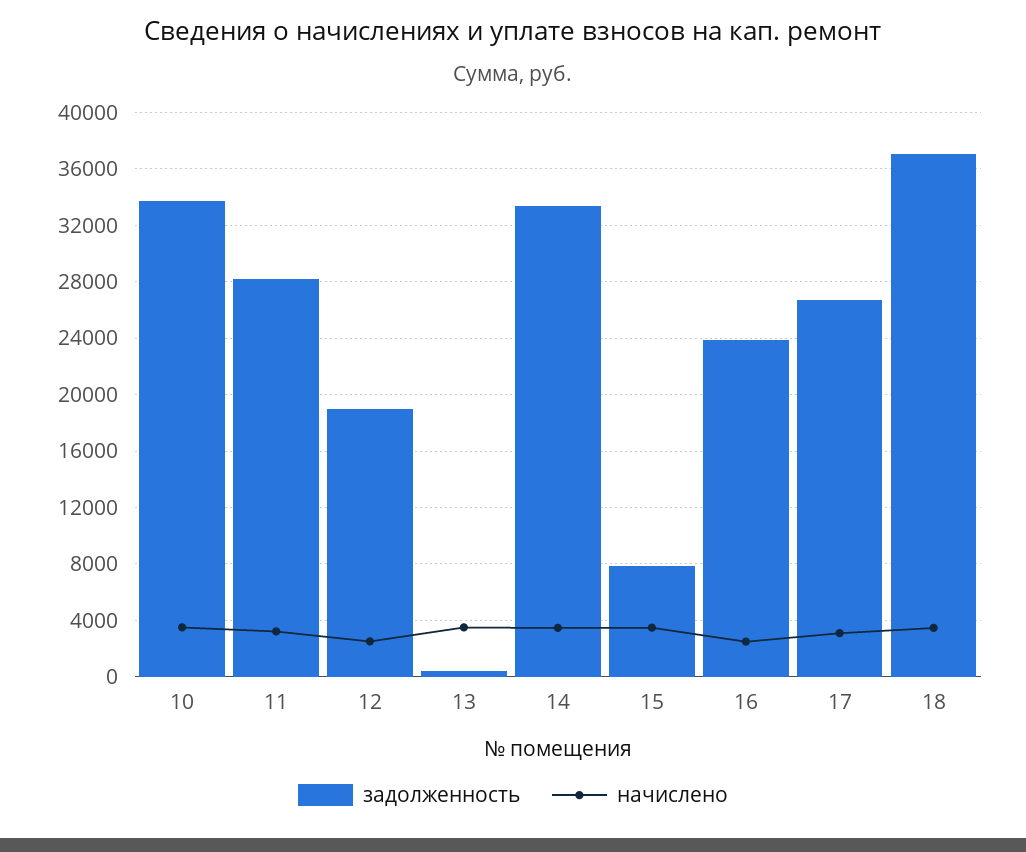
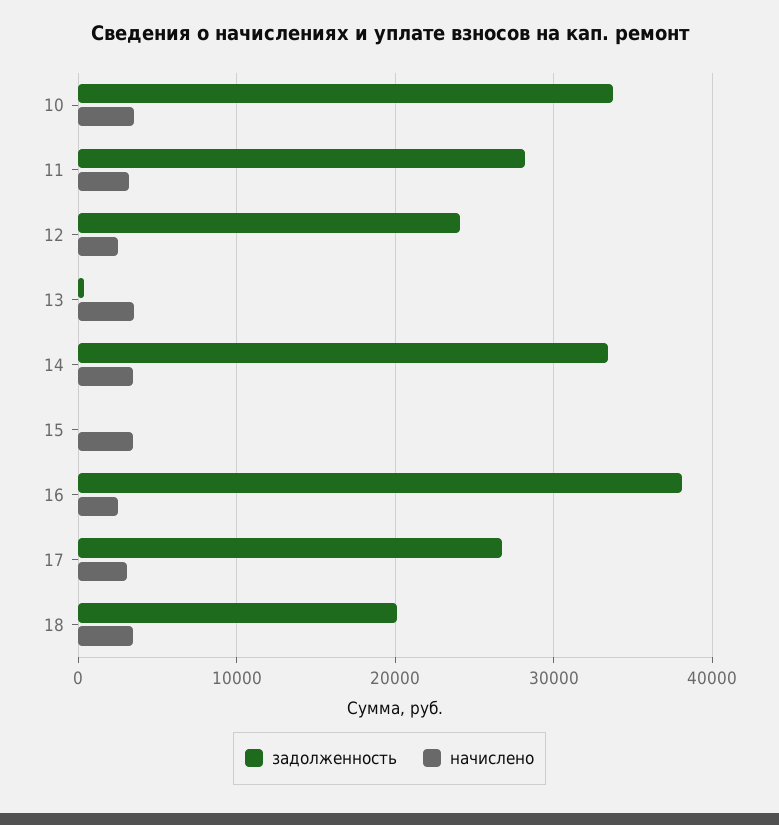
задолженность, 12: 19000 -> 24000
задолженность, 15: 8000 -> 0
задолженность, 16: 24000 -> 38000
задолженность, 18: 37000 -> 20000

